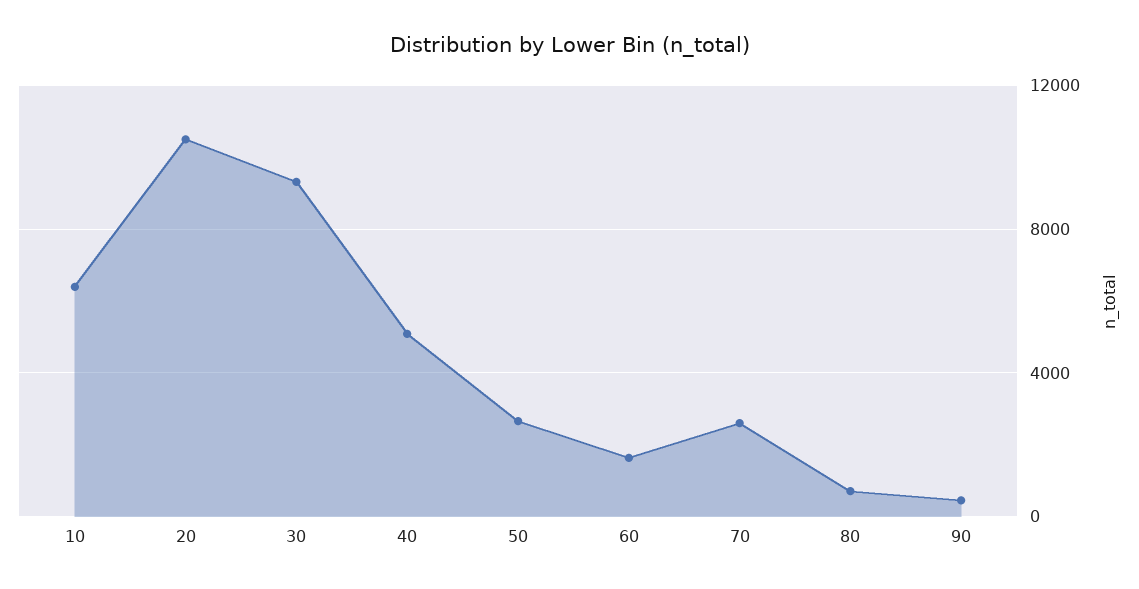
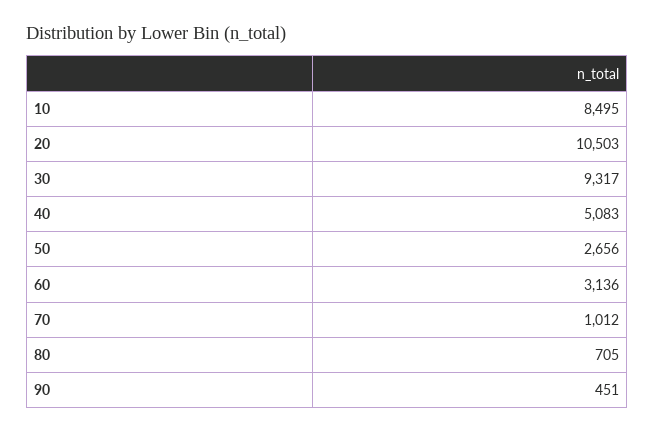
10: 6500 -> 8495
60: 1500 -> 3136
70: 2500 -> 1012

